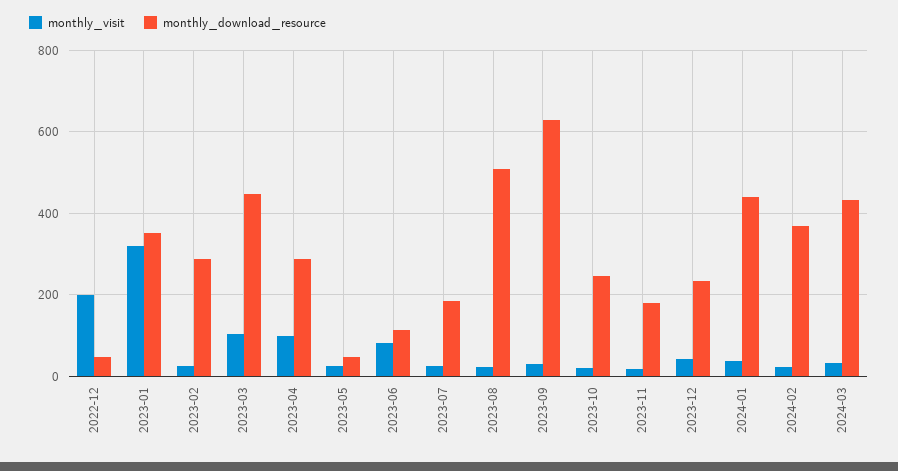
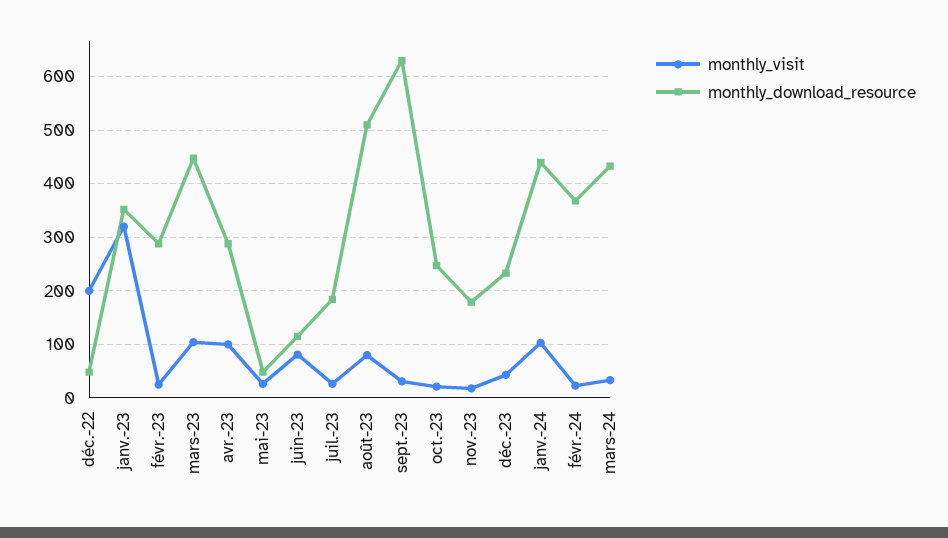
monthly_visit, 2023-08: 20 -> 80
monthly_visit, 2024-01: 40 -> 100

